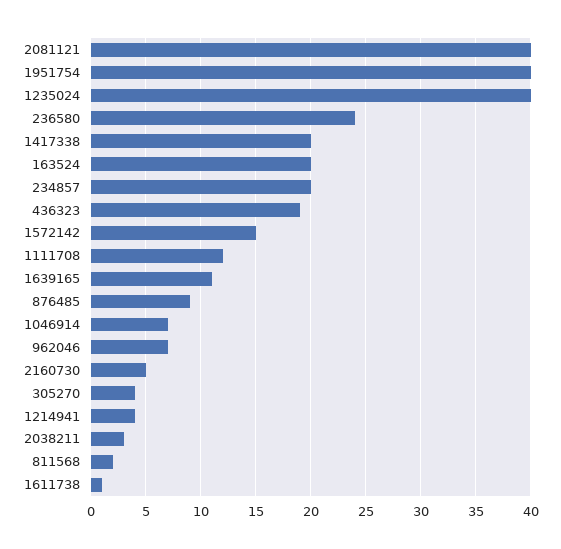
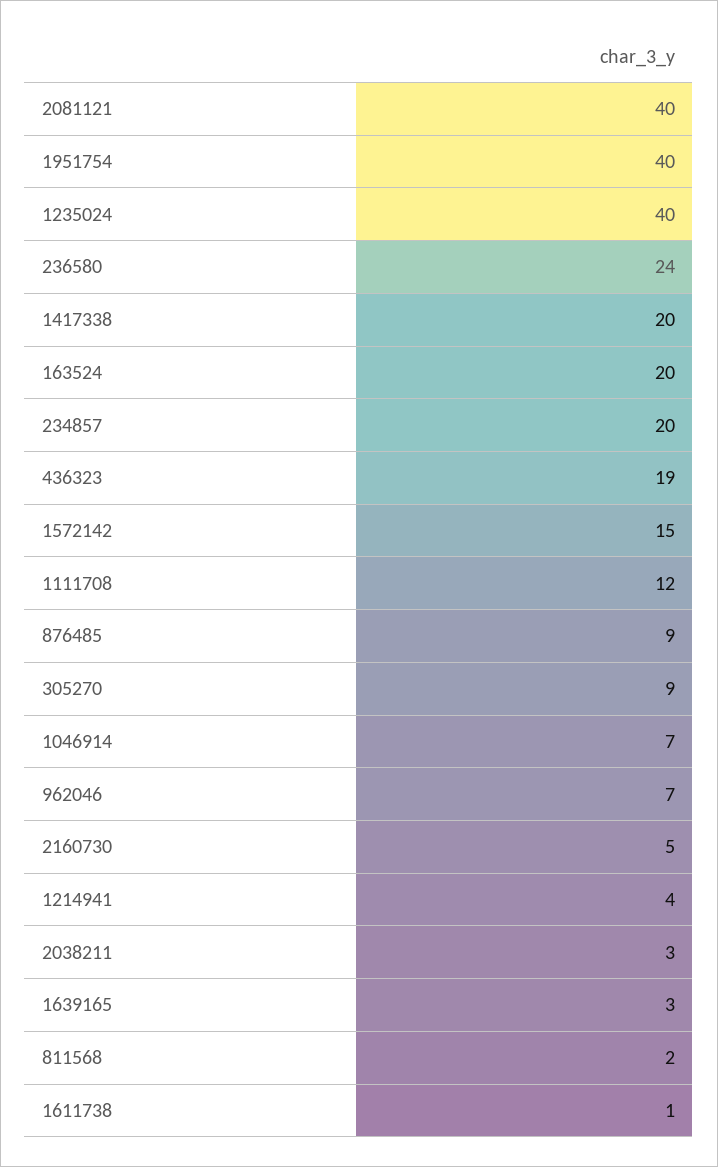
1639165: 11 -> 3
305270: 4 -> 9

